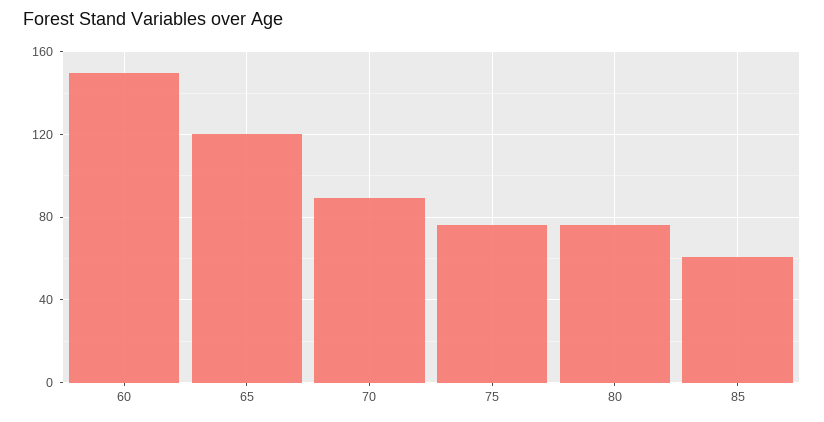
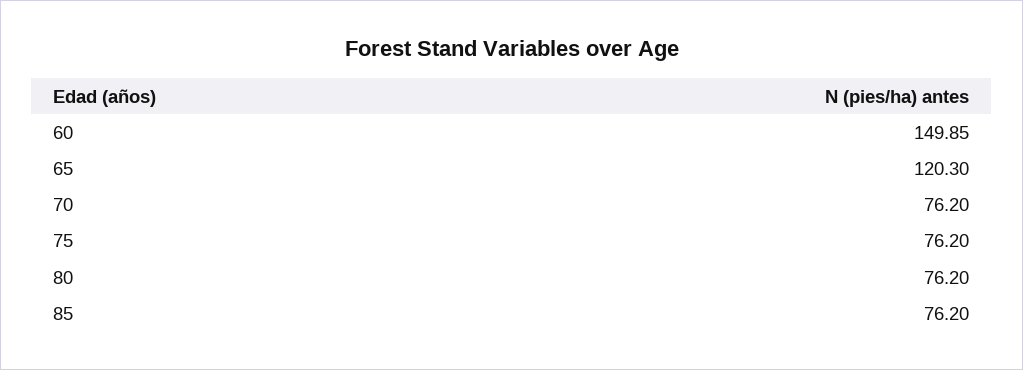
70: 90 -> 76.2
85: 60 -> 76.2

